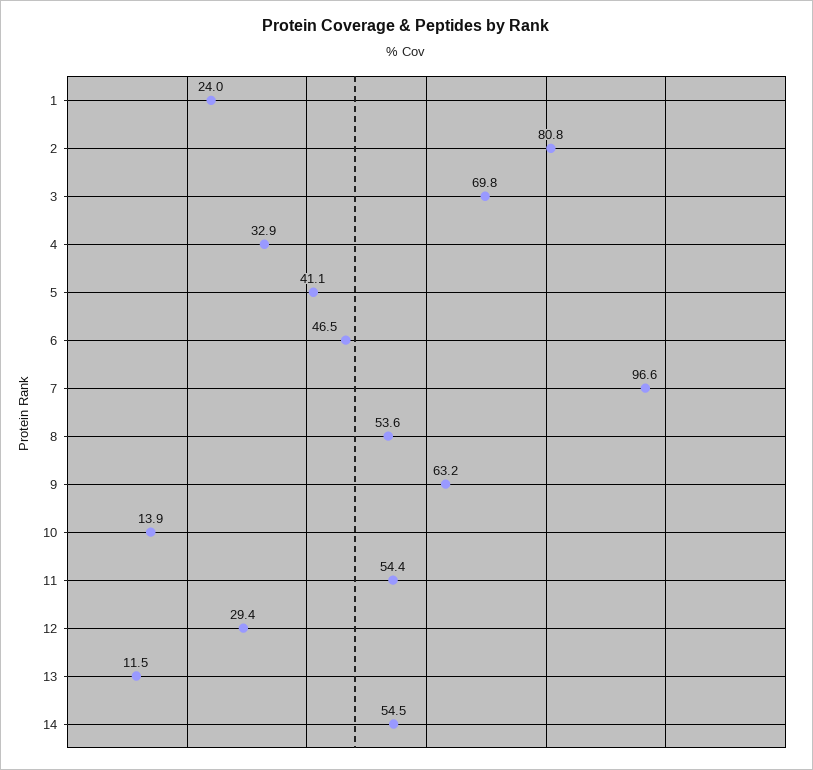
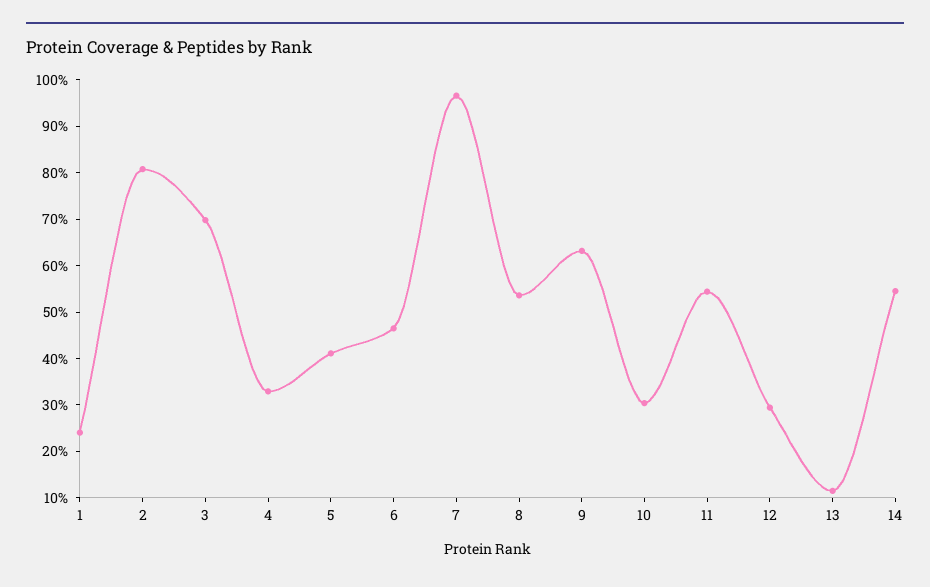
10: 13.9 -> 30

